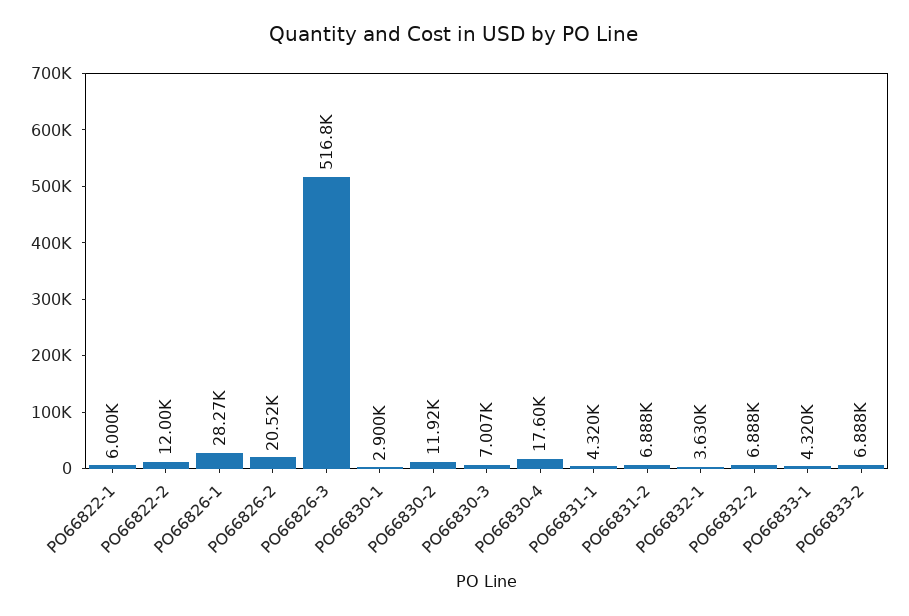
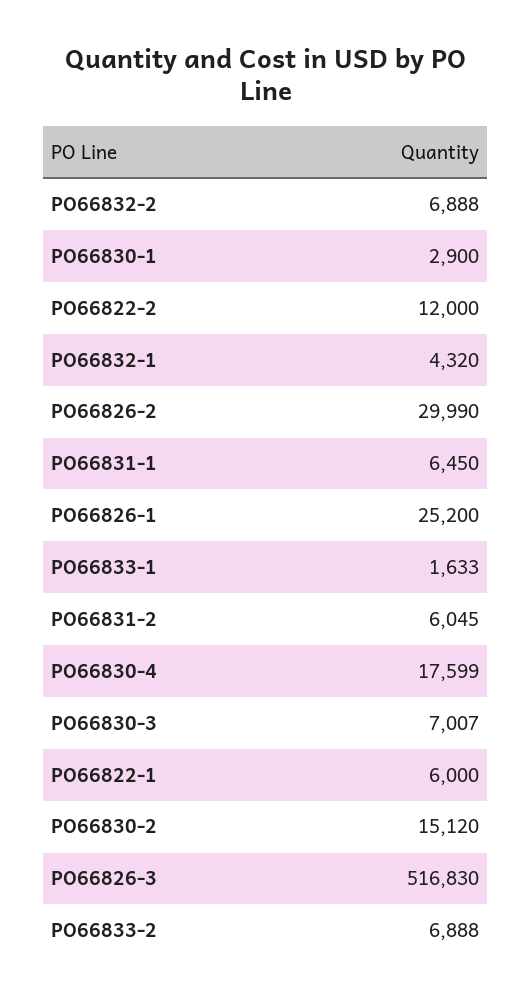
PO66826-1: 28270 -> 25200
PO66826-2: 20520 -> 29990
PO66830-2: 11920 -> 15120
PO66831-1: 4320 -> 6450
PO66831-2: 6888 -> 6045
PO66832-1: 3630 -> 4320
PO66833-1: 4320 -> 1633

